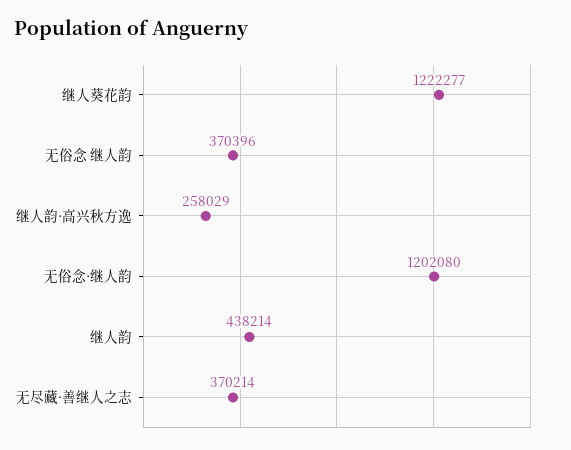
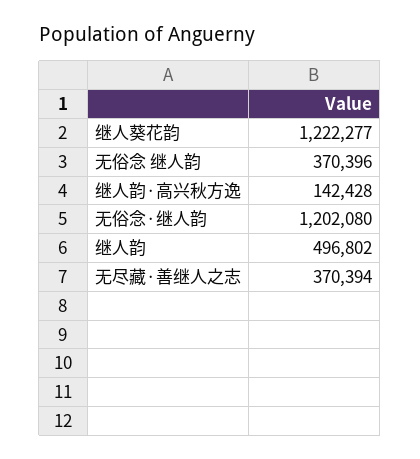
继人韵·高兴秋方逸: 258029 -> 142428
继人韵: 438214 -> 496802
无尽藏·善继人之志: 370214 -> 370394

